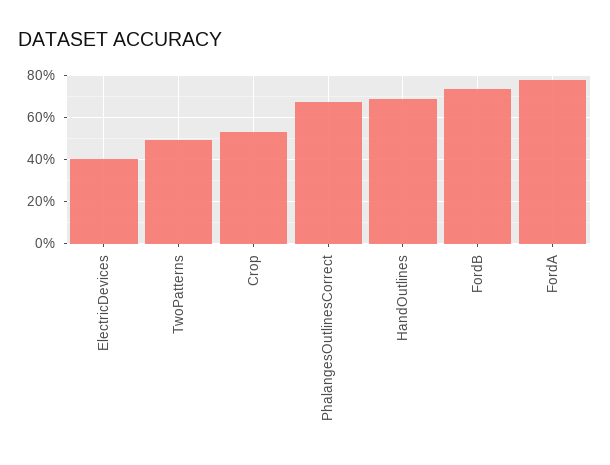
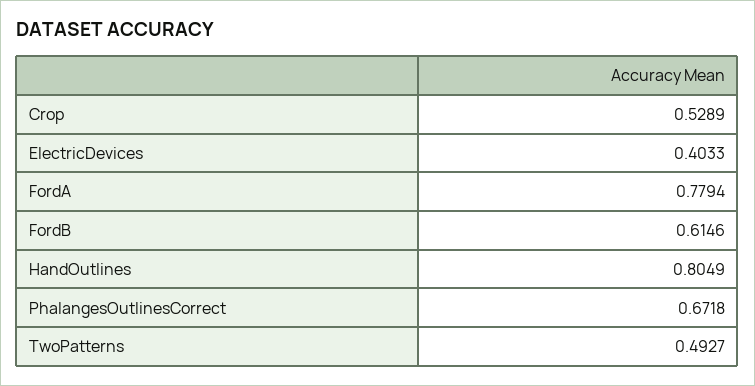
HandOutlines: 0.7 -> 0.8049
FordB: 0.75 -> 0.6146

